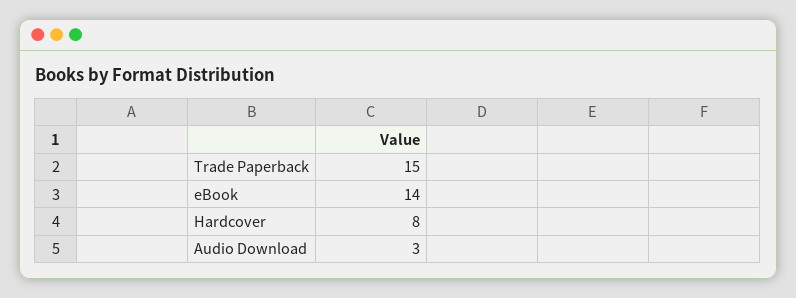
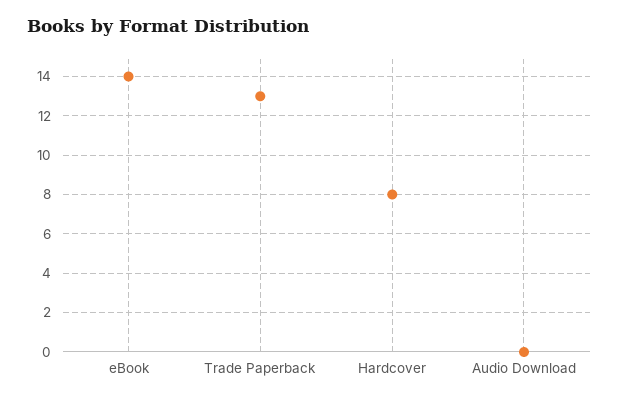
Trade Paperback: 15 -> 13
Audio Download: 3 -> 0

